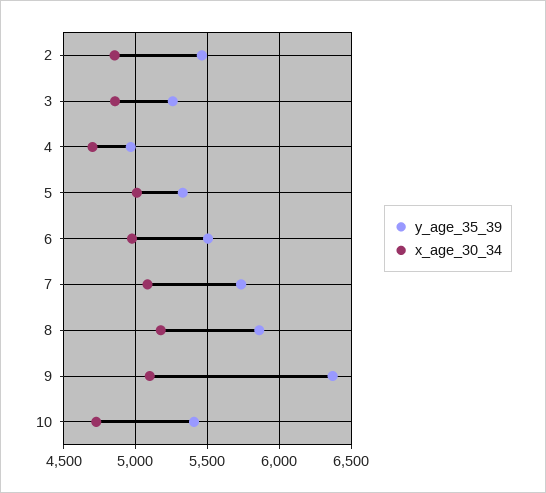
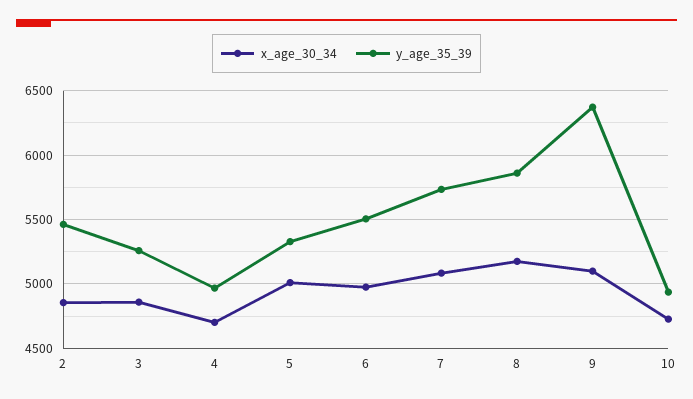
y_age_35_39, 10: 5400 -> 4950

